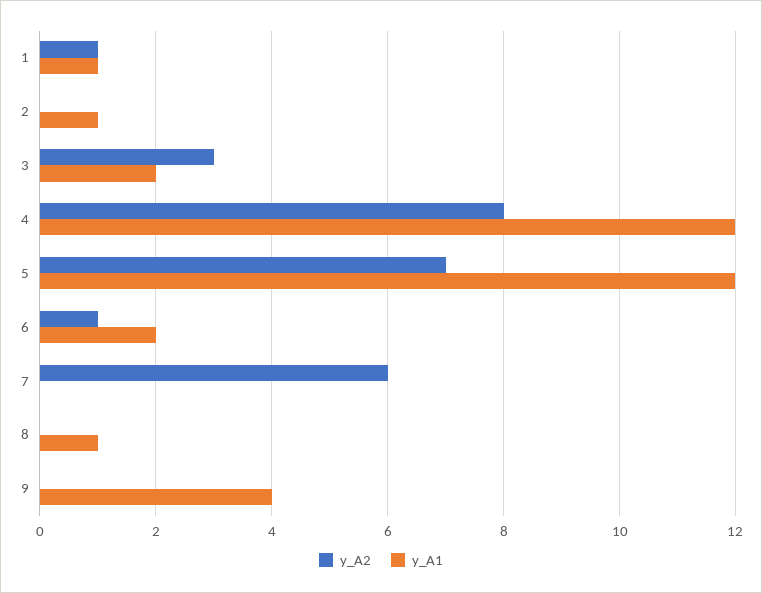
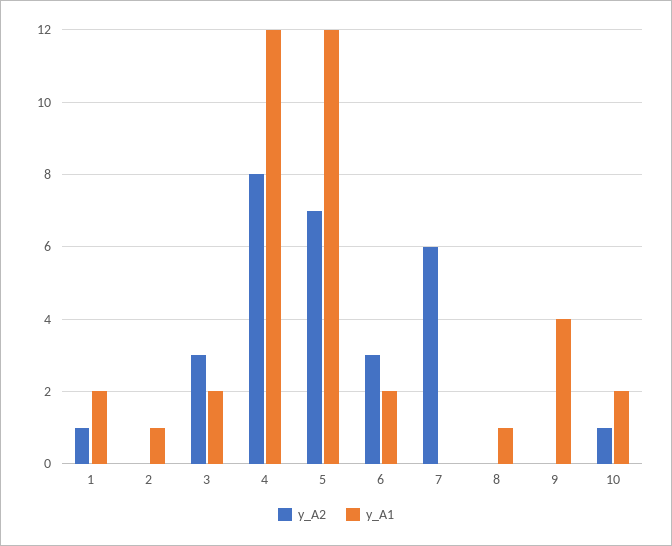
y_A1, 1: 1 -> 2
y_A2, 6: 1 -> 3
y_A2, 10: none -> 1
y_A1, 10: none -> 2

